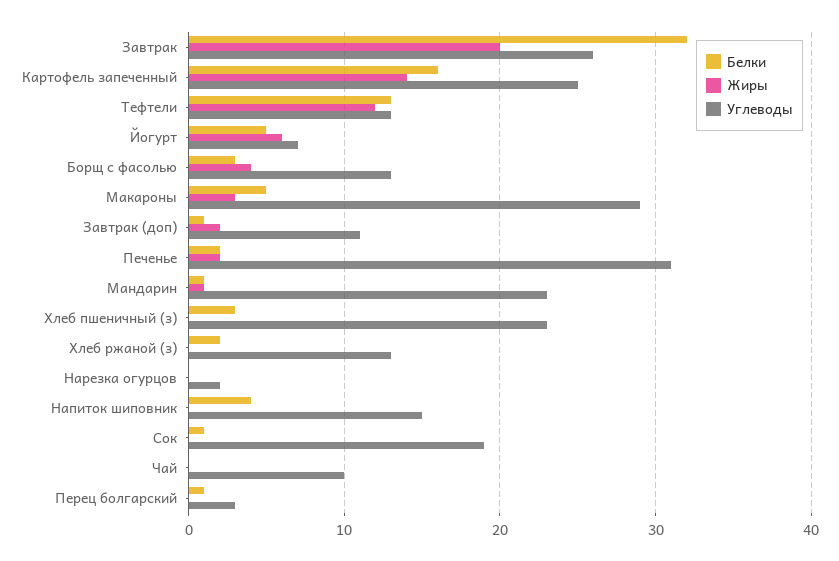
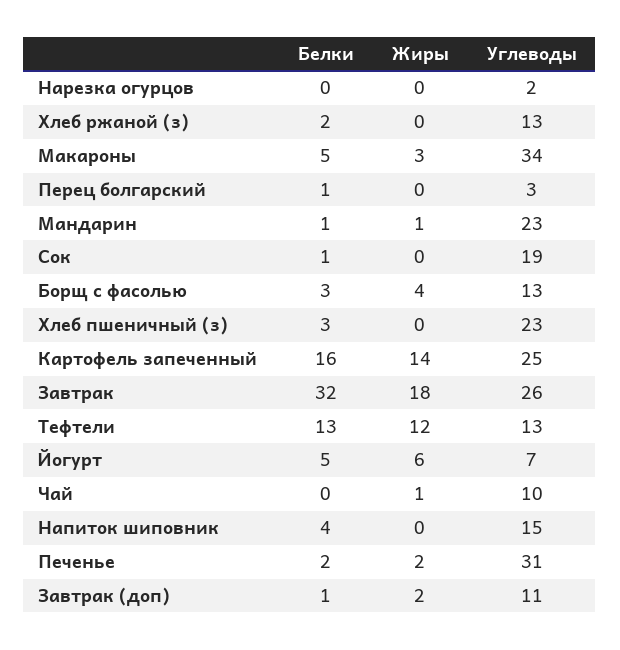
Жиры, Завтрак: 20 -> 18
Углеводы, Макароны: 29 -> 34
Жиры, Чай: 0 -> 1

